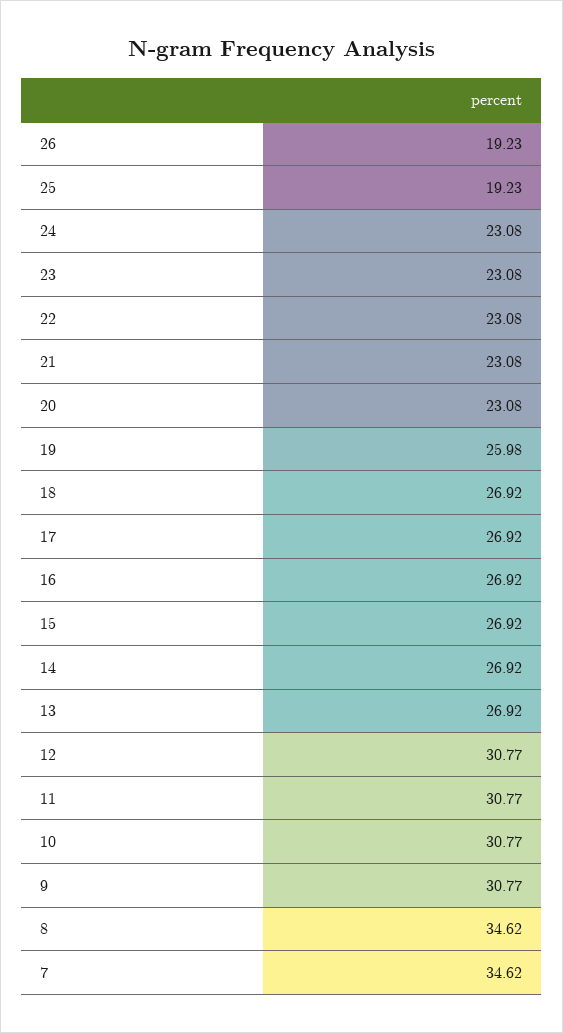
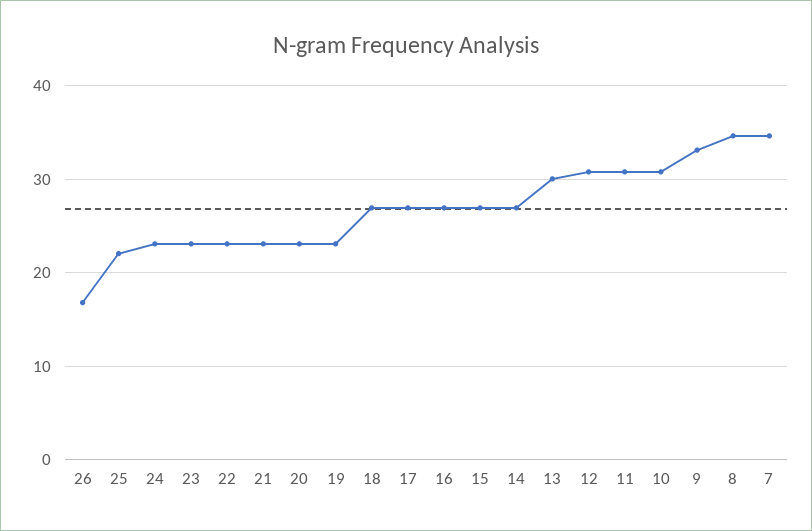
26: 19.23 -> 17
25: 19.23 -> 22
19: 25.98 -> 23
13: 26.92 -> 30
9: 30.77 -> 33

